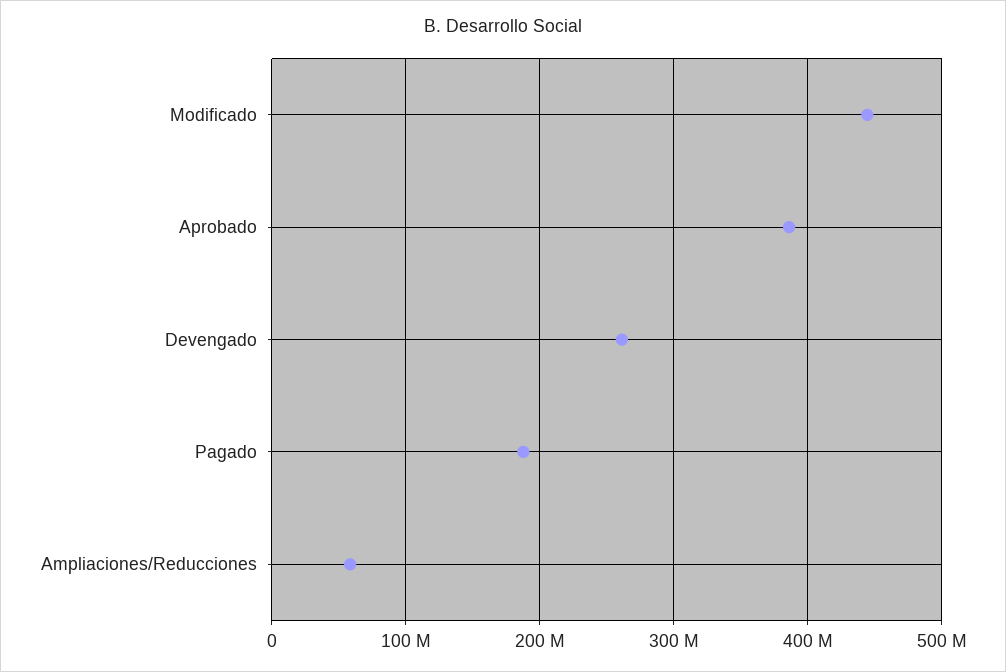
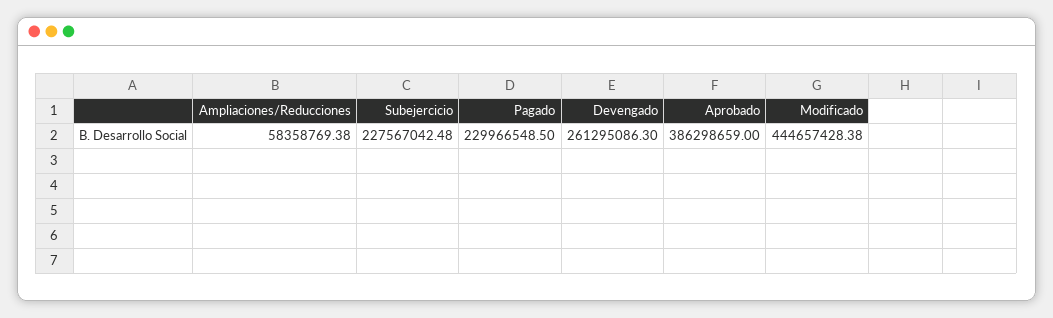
Pagado: 190000000 -> 229966548.5
Subejercicio: none -> 227567042.48

